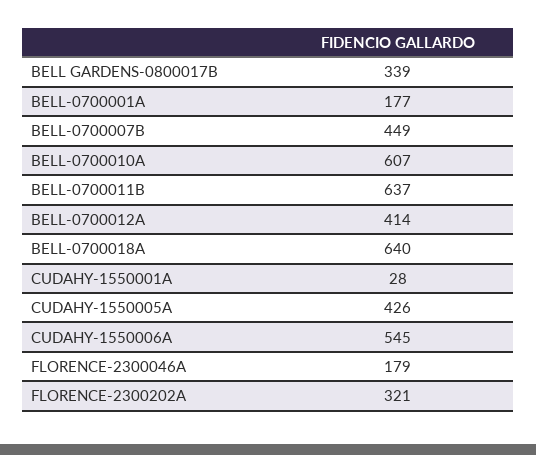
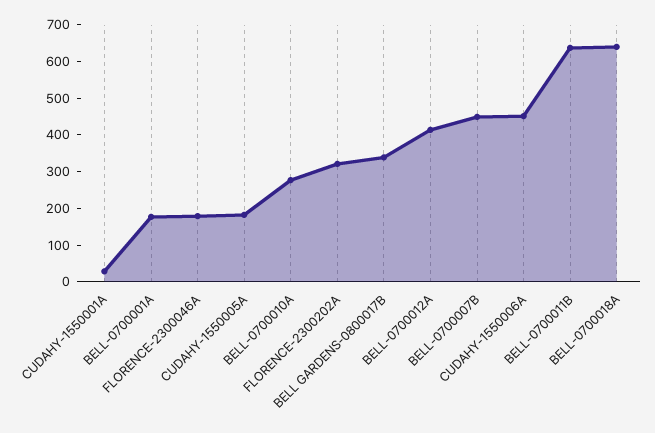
BELL-0700010A: 607 -> 275
CUDAHY-1550005A: 426 -> 175
CUDAHY-1550006A: 545 -> 450

